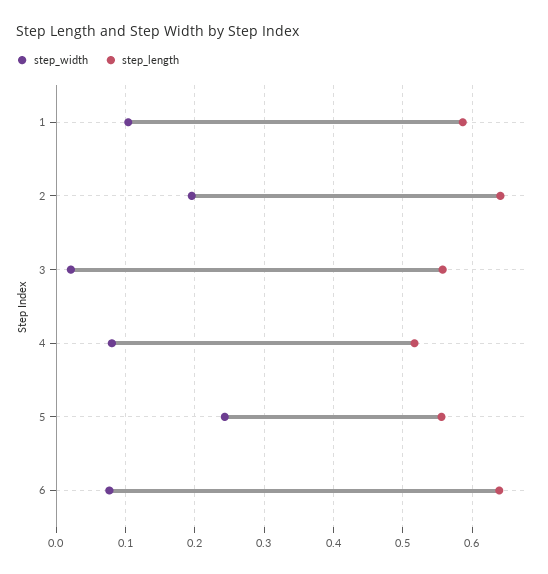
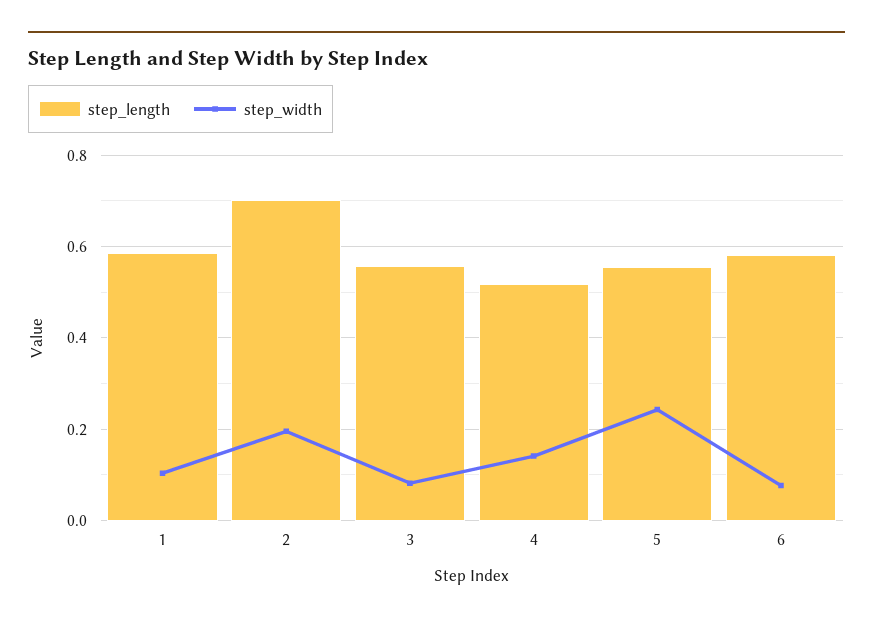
step_length, 2: 0.64 -> 0.7
step_width, 3: 0.02 -> 0.08
step_width, 4: 0.08 -> 0.14
step_length, 6: 0.64 -> 0.58

